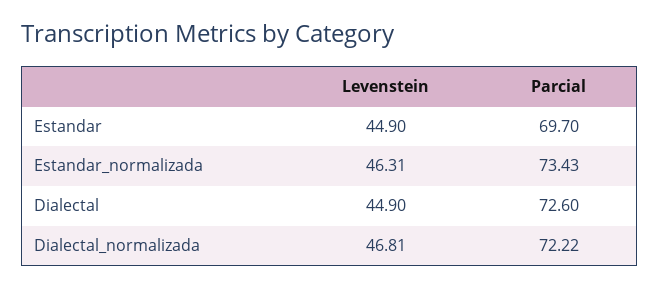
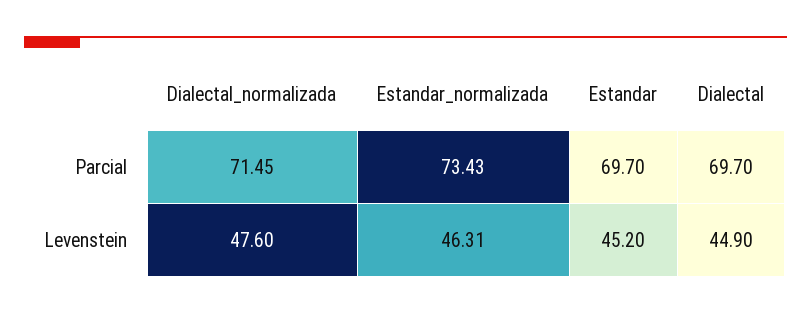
Levenstein, Estandar: 44.9 -> 45.2
Parcial, Dialectal: 72.6 -> 69.7
Levenstein, Dialectal_normalizada: 46.81 -> 47.6
Parcial, Dialectal_normalizada: 72.22 -> 71.45

